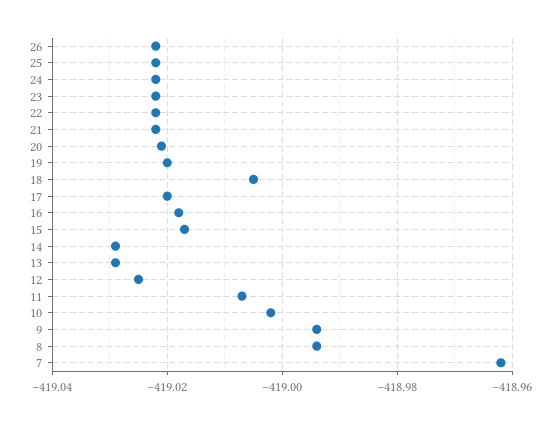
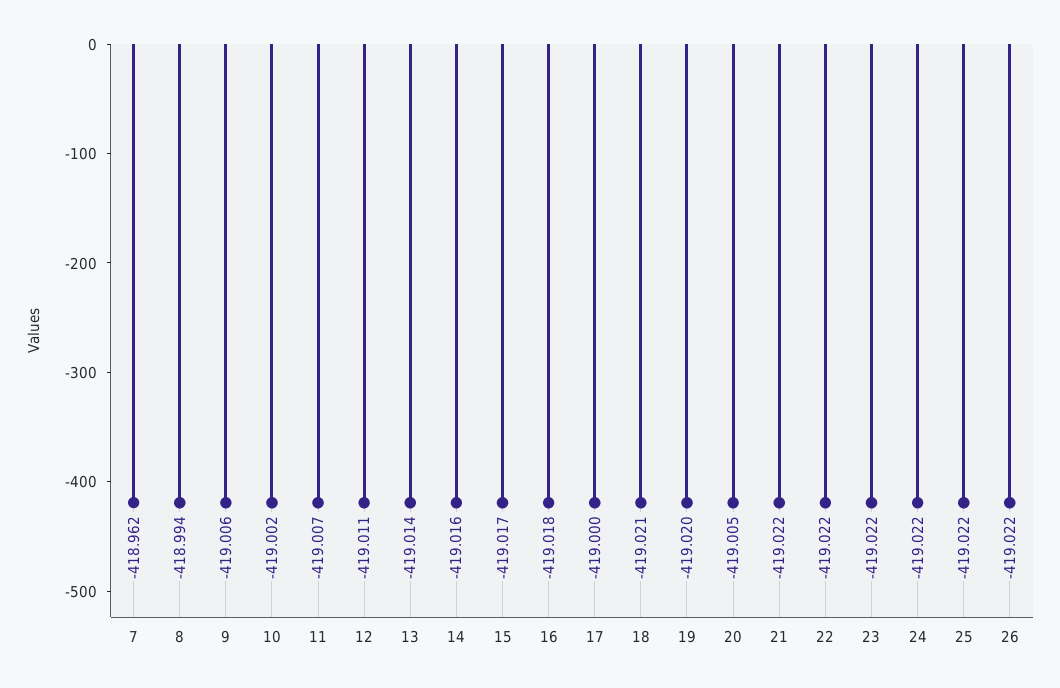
20: -419.02 -> -419.005
18: -419.005 -> -419.021
17: -419.02 -> -419
14: -419.03 -> -419.016
13: -419.03 -> -419.014
12: -419.025 -> -419.011
9: -418.995 -> -419.006

